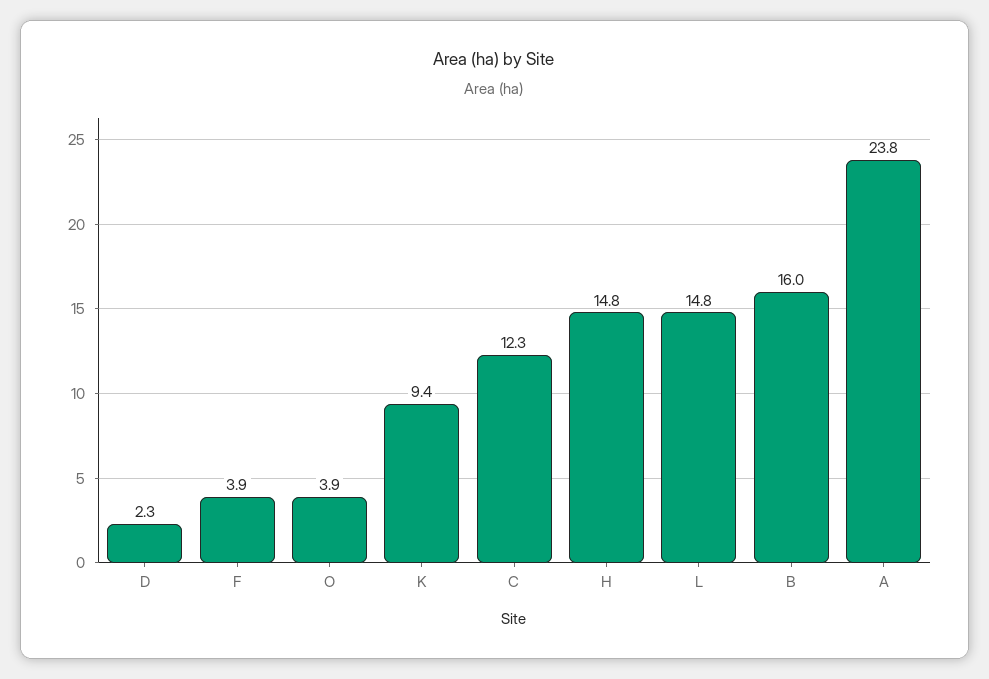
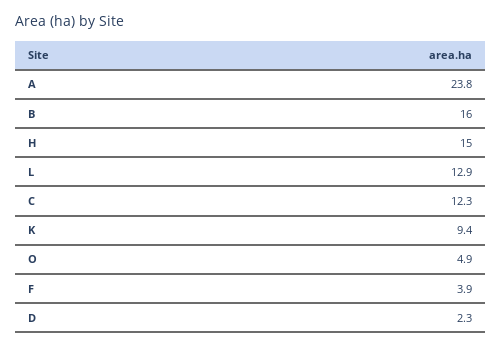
O: 3.9 -> 4.9
H: 14.8 -> 15
L: 14.8 -> 12.9

